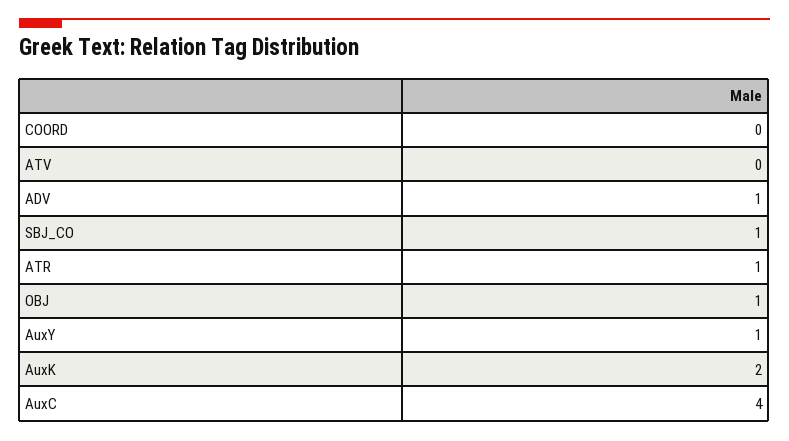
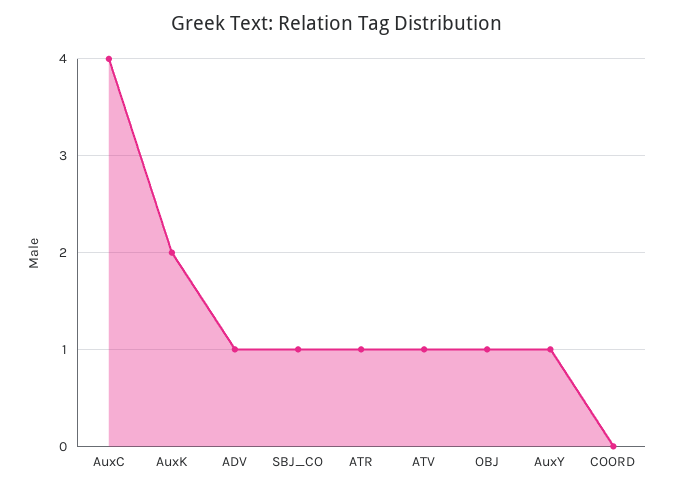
ATV: 0 -> 1

